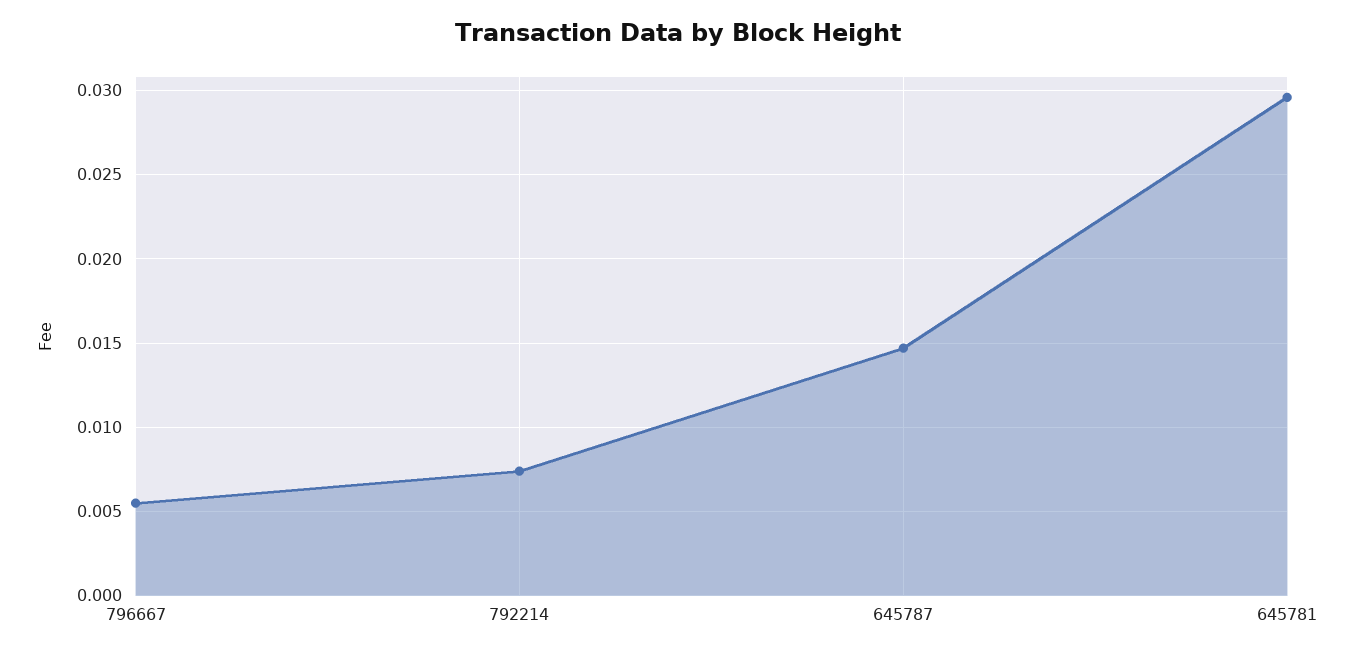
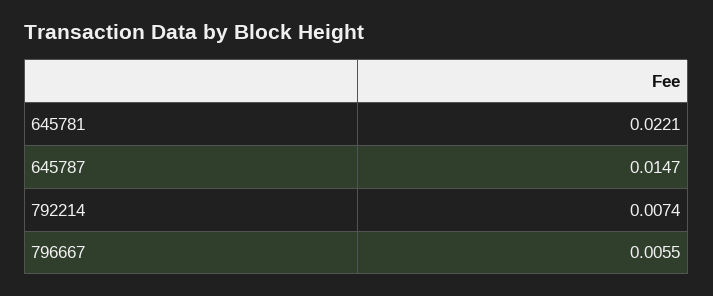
645781: 0.0295 -> 0.0221

